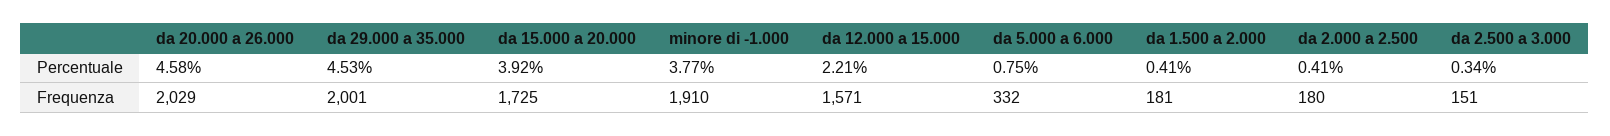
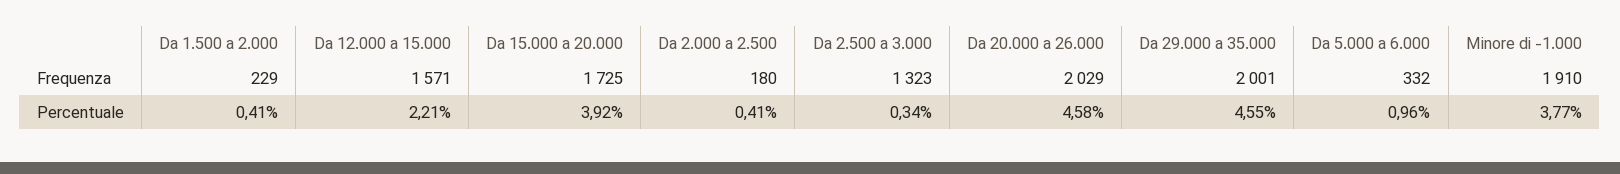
da 29.000 a 35.000, Percentuale: 4.53 -> 4.55
da 5.000 a 6.000, Percentuale: 0.75 -> 0.96
da 1.500 a 2.000, Frequenza: 181 -> 229
da 2.500 a 3.000, Frequenza: 151 -> 1323

